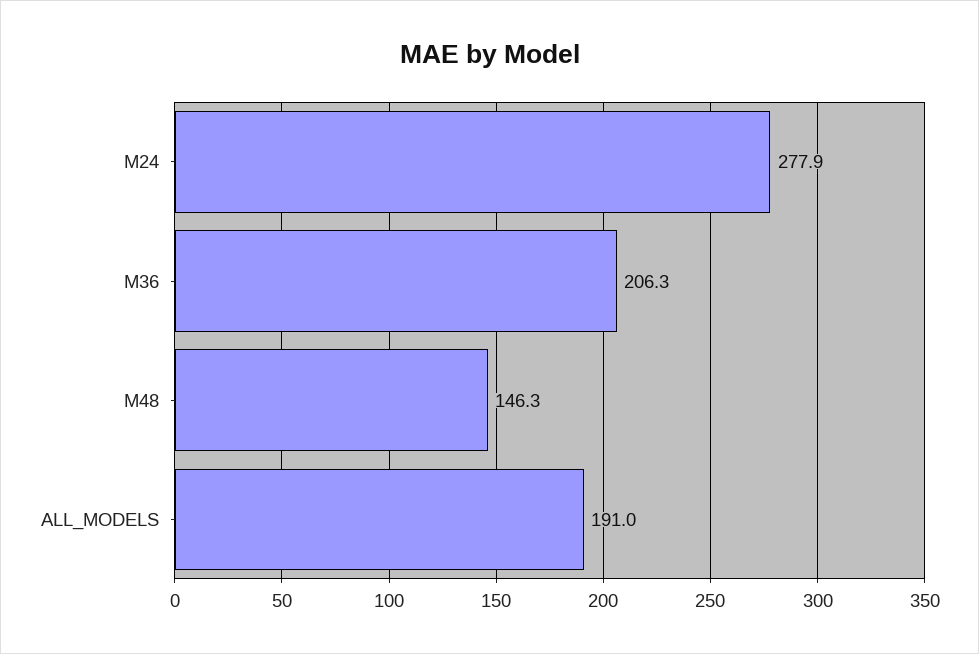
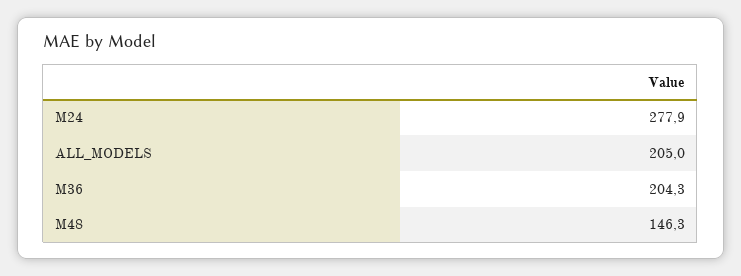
M36: 206.3 -> 204.3
ALL_MODELS: 191 -> 205

